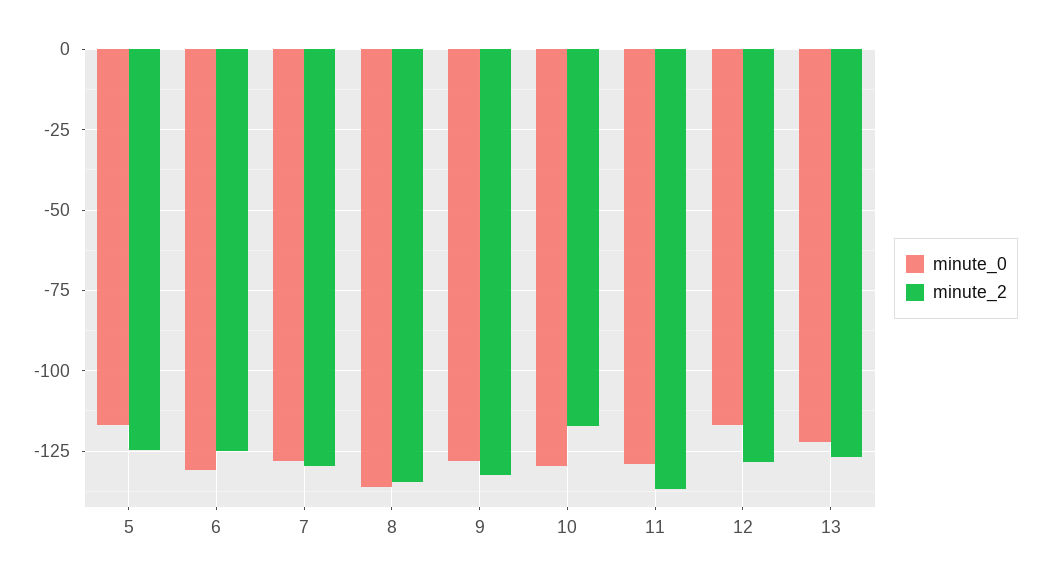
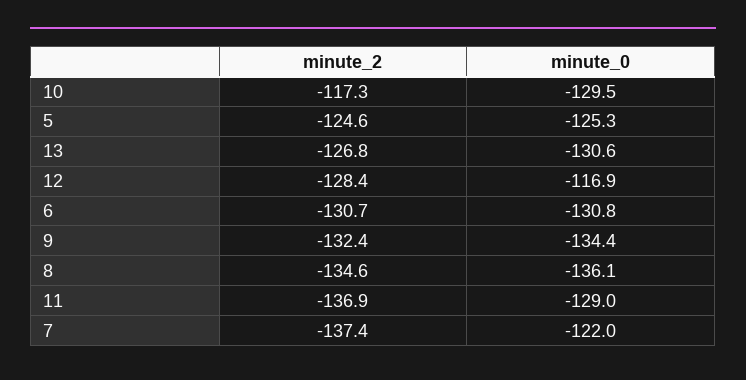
minute_0, 5: -117.5 -> -125.3
minute_2, 6: -125 -> -130.7
minute_0, 7: -127.5 -> -122
minute_2, 7: -130 -> -137.4
minute_0, 9: -127.5 -> -134.4
minute_0, 13: -122.5 -> -130.6

